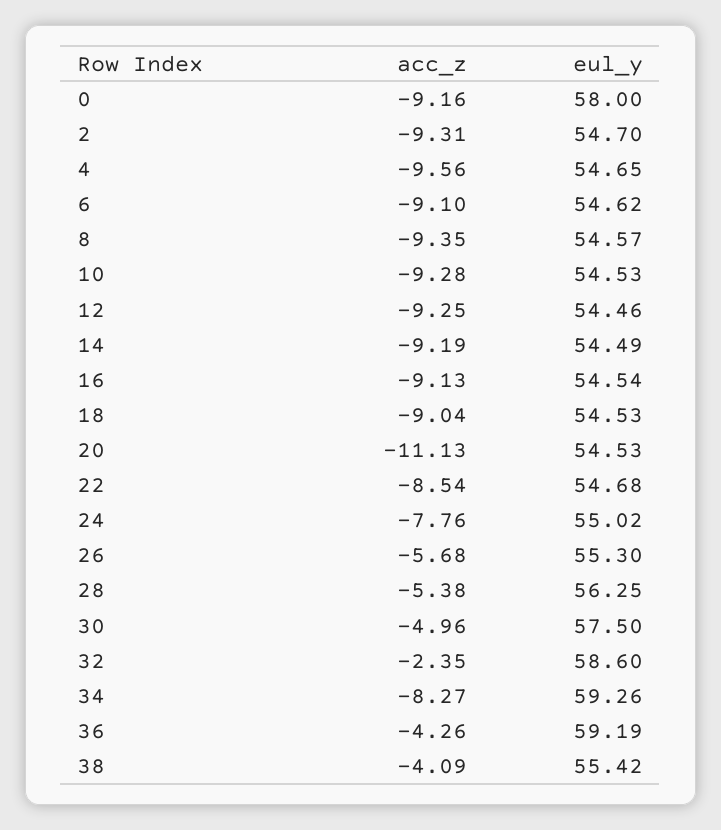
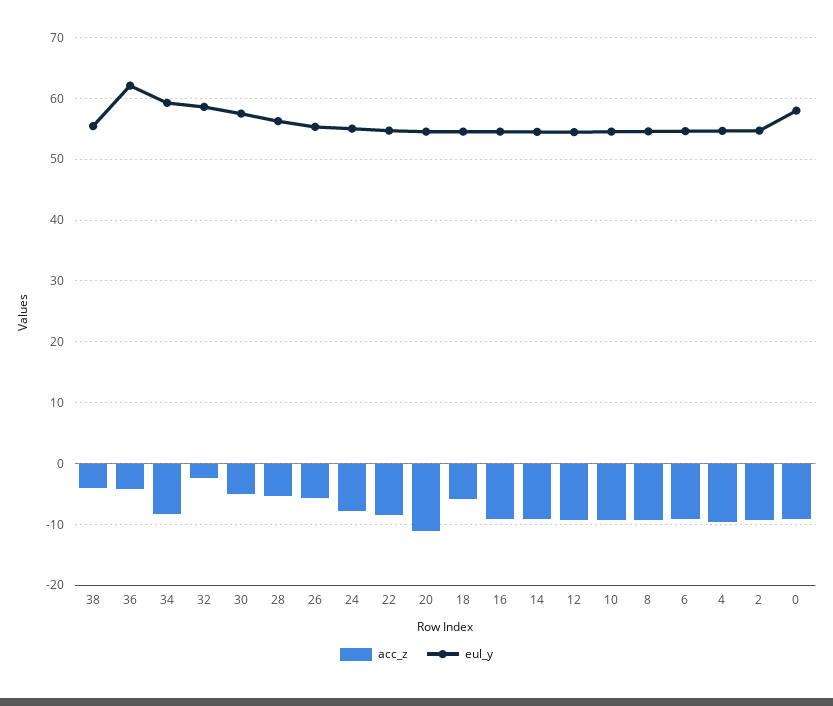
acc_z, 18: -9.04 -> -6
eul_y, 36: 59.19 -> 62

